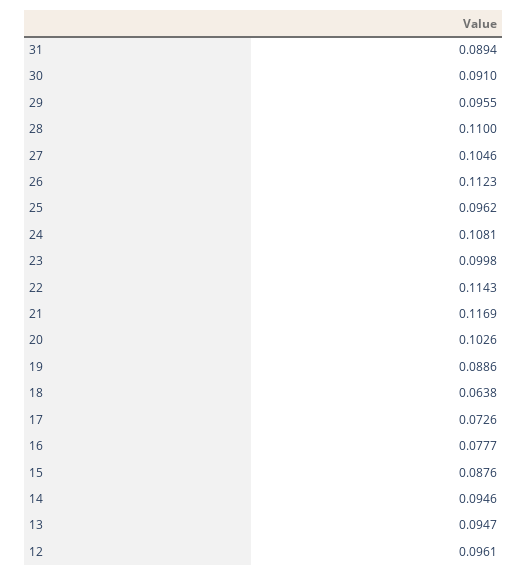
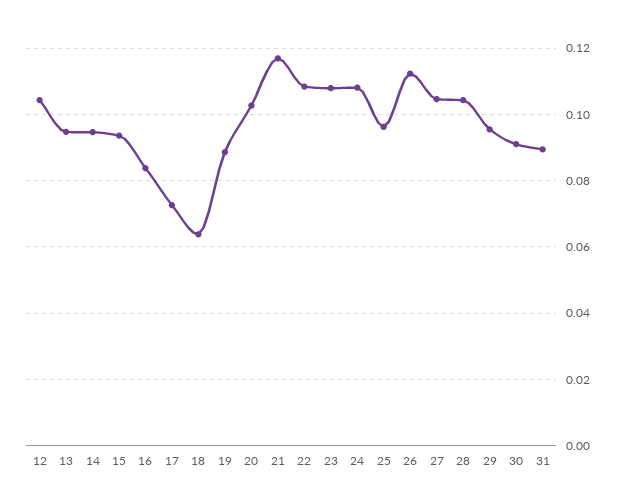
28: 0.11 -> 0.104
23: 0.0998 -> 0.108
22: 0.1143 -> 0.108
16: 0.0777 -> 0.084
15: 0.0876 -> 0.094
12: 0.0961 -> 0.104

